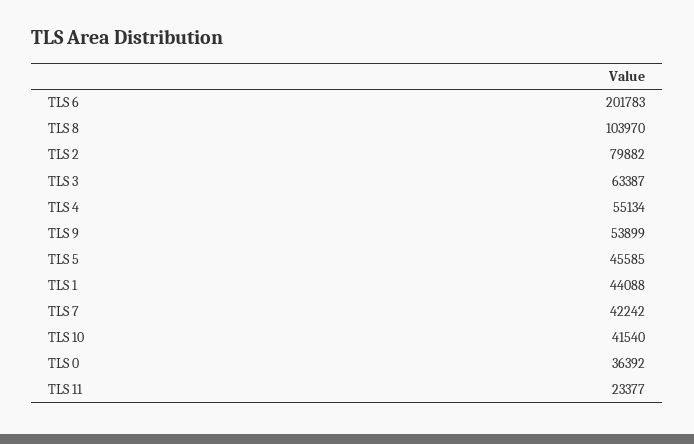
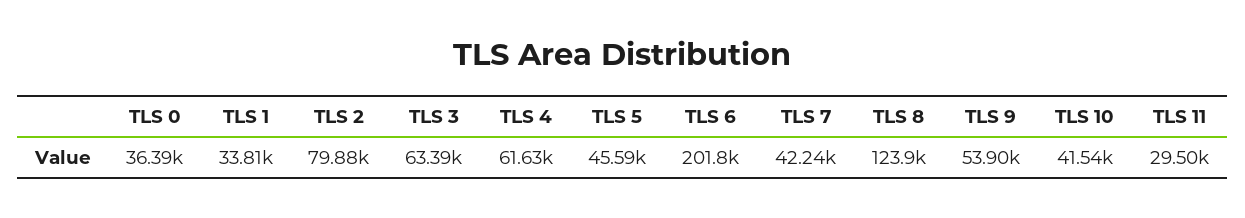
TLS 8: 103970 -> 123900
TLS 4: 55134 -> 61630
TLS 1: 44088 -> 33810
TLS 11: 23377 -> 29500

